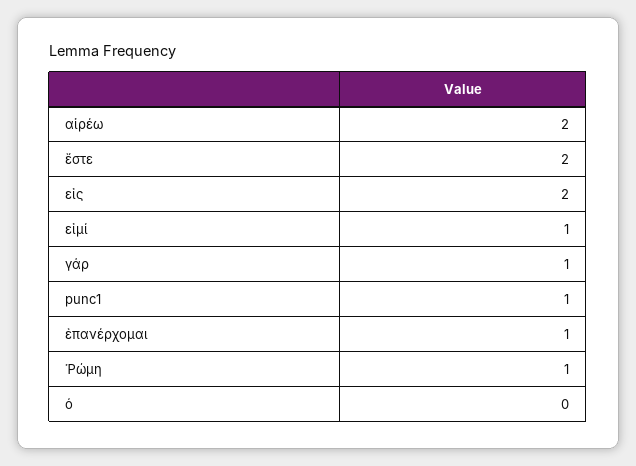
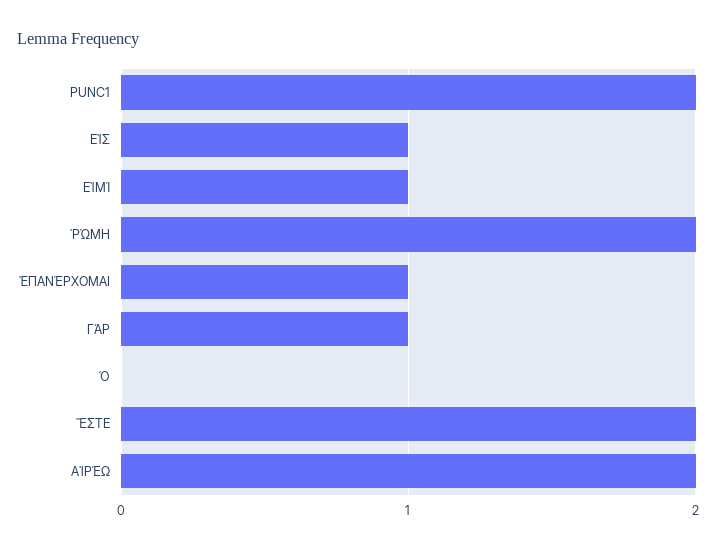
εἰς: 2 -> 1
punc1: 1 -> 2
Ῥώμη: 1 -> 2

